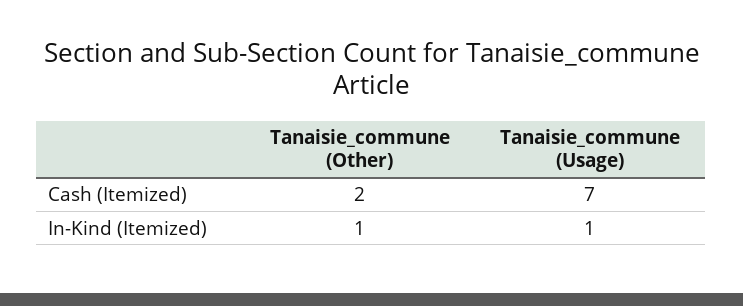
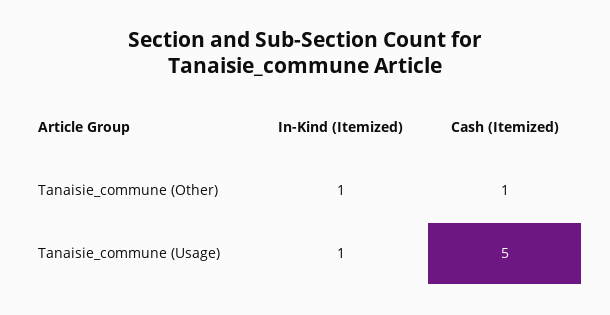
Tanaisie_commune (Other), Cash (Itemized): 2 -> 1
Tanaisie_commune (Usage), Cash (Itemized): 7 -> 5

